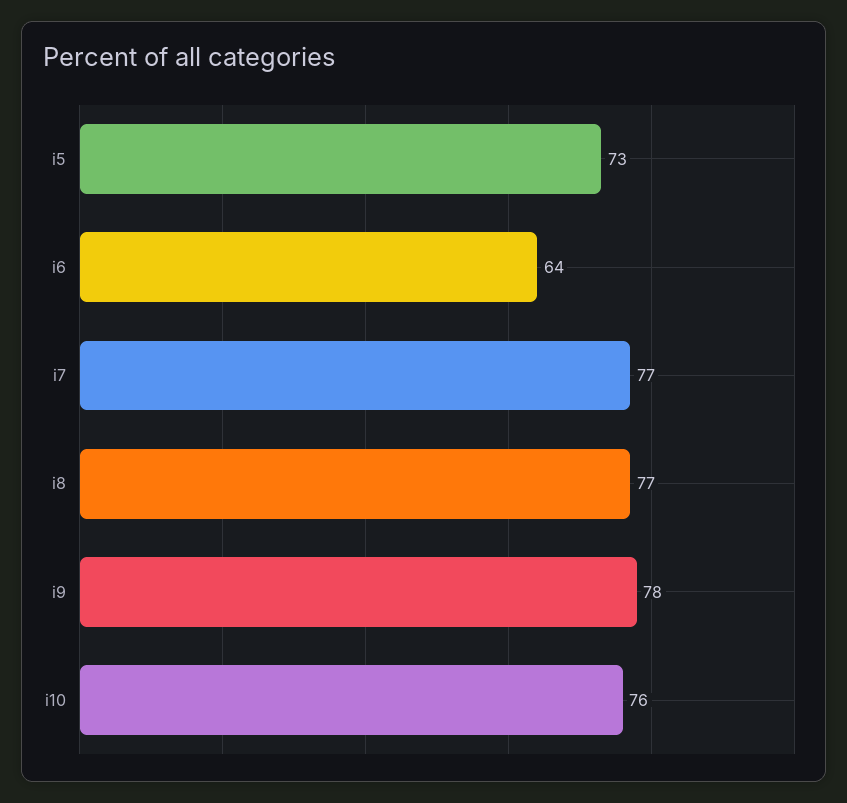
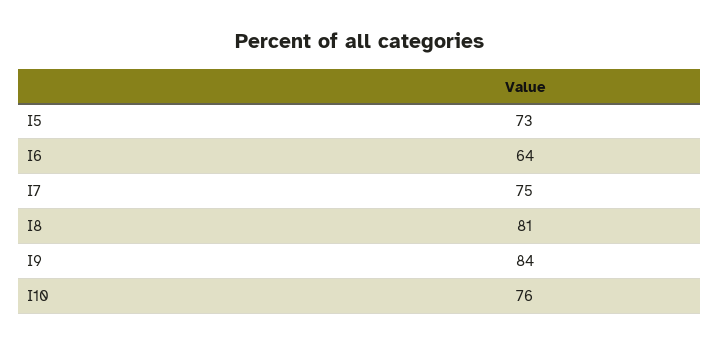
i7: 77 -> 75
i8: 77 -> 81
i9: 78 -> 84

